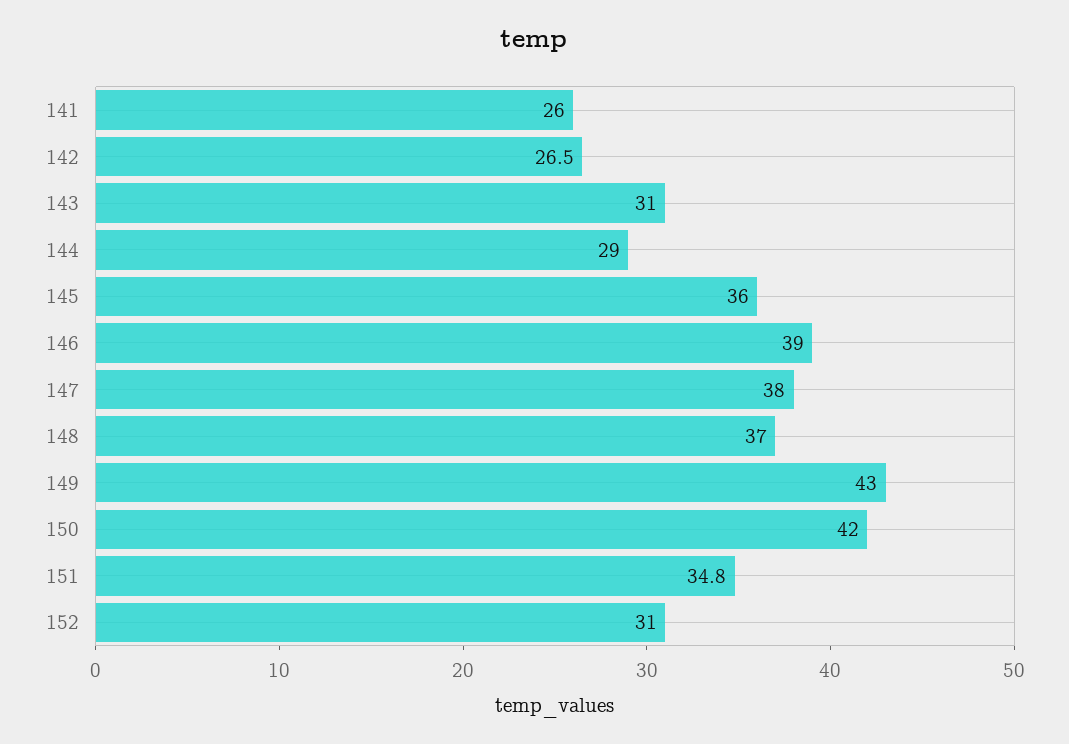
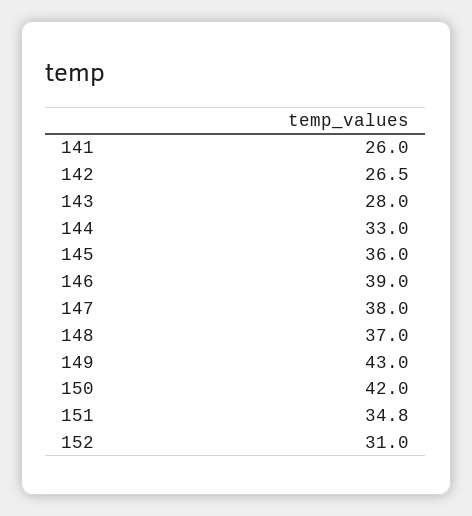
143: 31 -> 28
144: 29 -> 33

